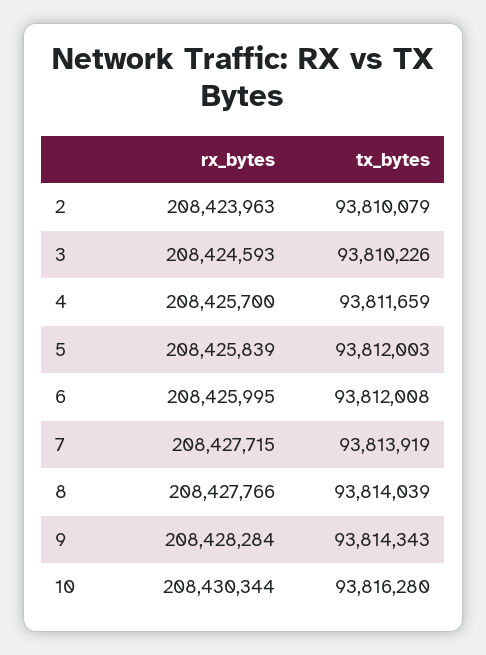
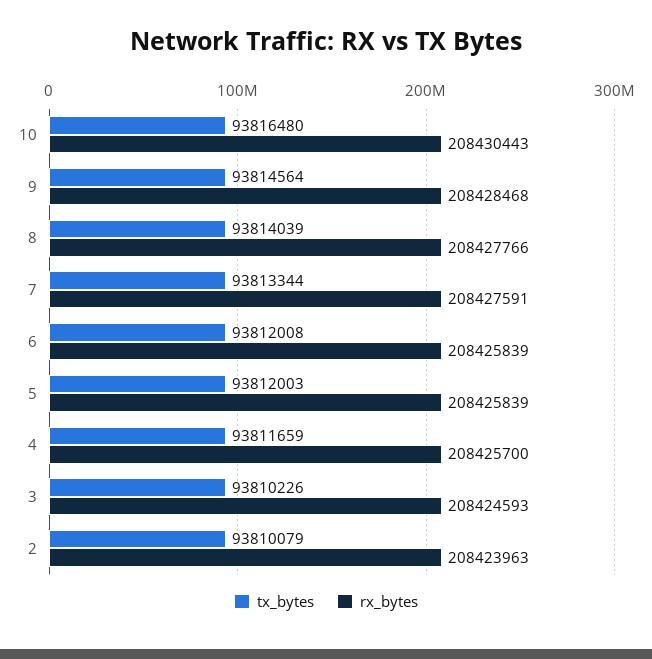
rx_bytes, 6: 208425995 -> 208425839
rx_bytes, 7: 208427715 -> 208427591
tx_bytes, 7: 93813919 -> 93813344
rx_bytes, 9: 208428284 -> 208428468
tx_bytes, 9: 93814343 -> 93814564
rx_bytes, 10: 208430344 -> 208430443
tx_bytes, 10: 93816280 -> 93816480

